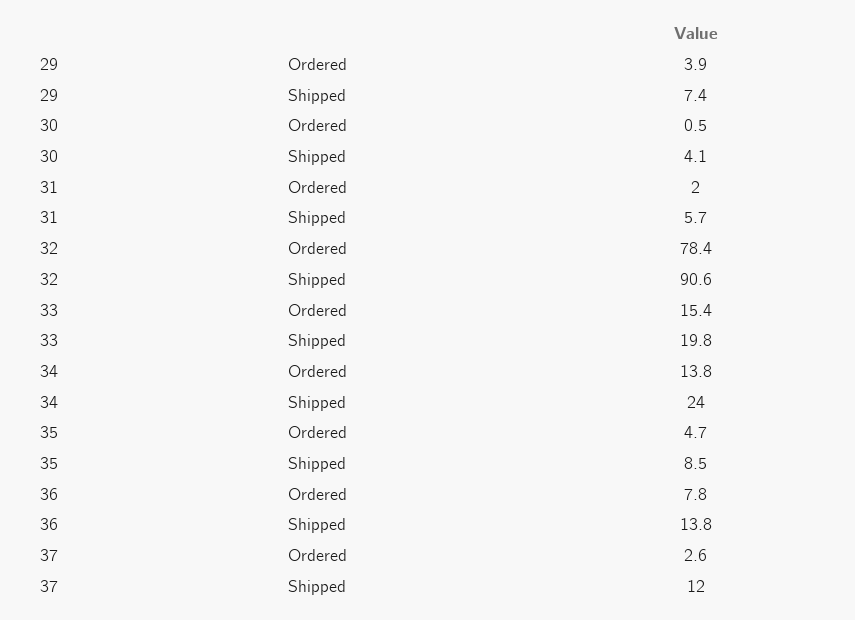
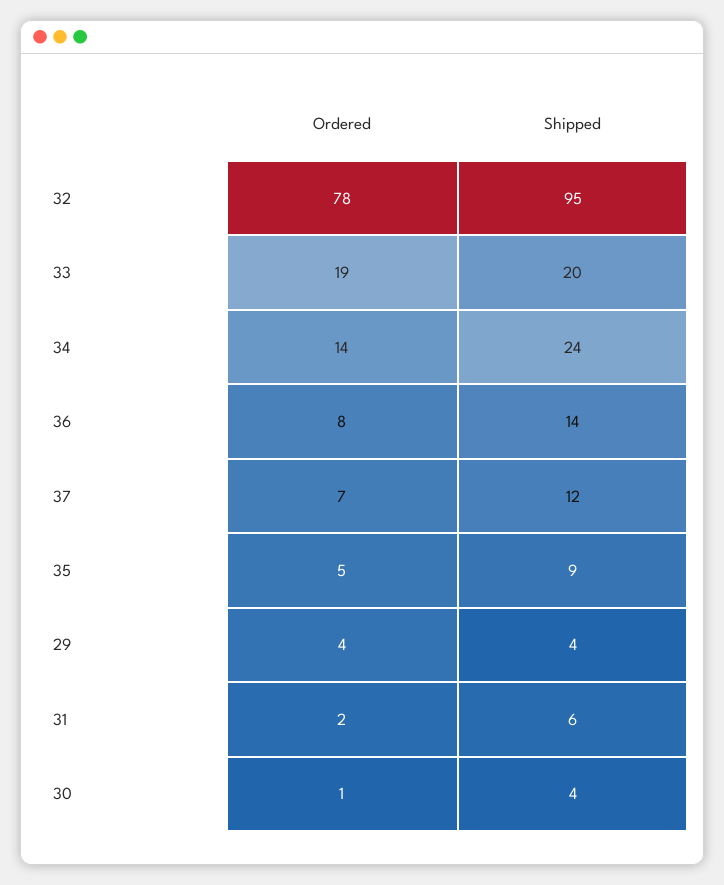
29, Shipped: 7.4 -> 4
32, Shipped: 90.6 -> 95
33, Ordered: 15.4 -> 19
37, Ordered: 2.6 -> 7

